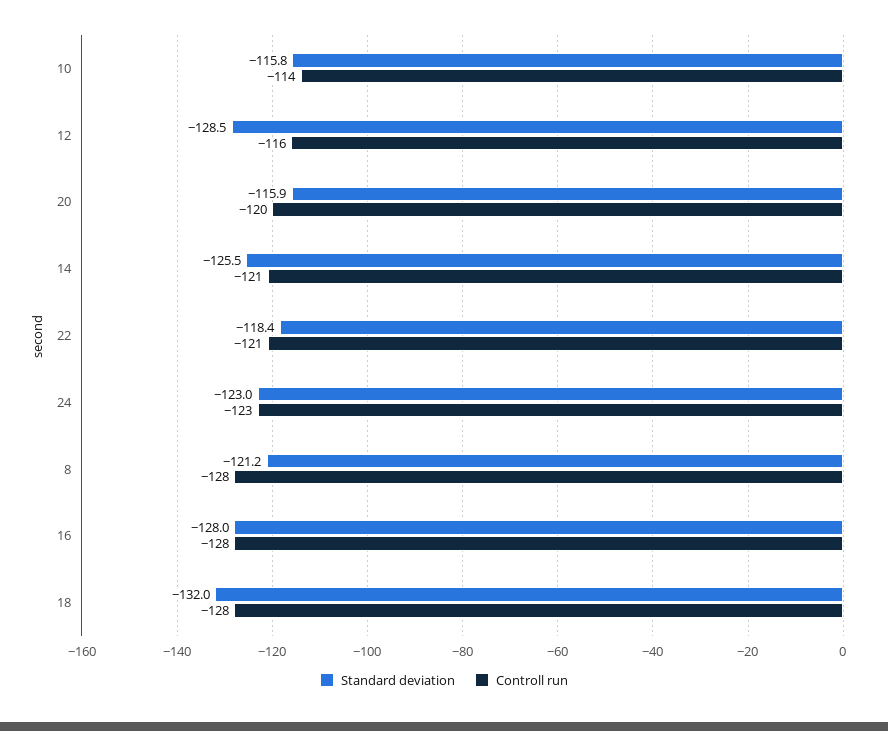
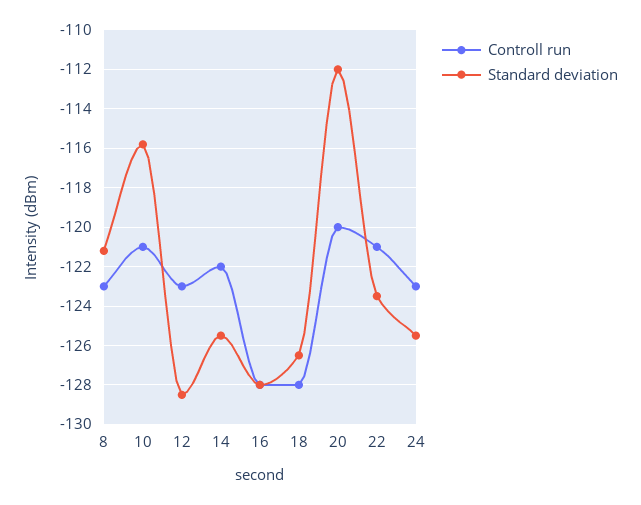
Controll run, 10: -114 -> -121
Controll run, 12: -116 -> -123
Standard deviation, 20: -115.9 -> -112
Controll run, 14: -121 -> -122
Standard deviation, 22: -118.4 -> -123.5
Standard deviation, 24: -123 -> -125.5
Controll run, 8: -128 -> -123
Standard deviation, 18: -132 -> -126.5

